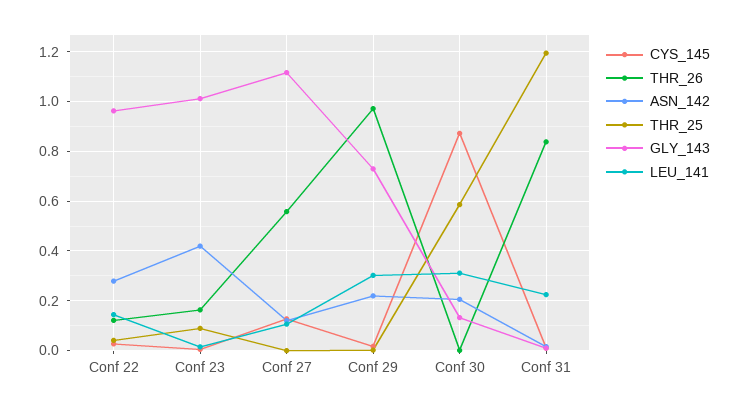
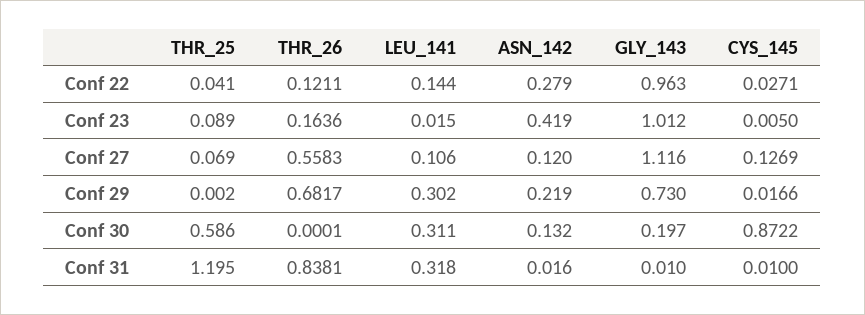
THR_25, Conf 27: 0 -> 0.069
THR_26, Conf 29: 0.975 -> 0.6817
ASN_142, Conf 30: 0.2 -> 0.132
GLY_143, Conf 30: 0.125 -> 0.197
LEU_141, Conf 31: 0.225 -> 0.318

